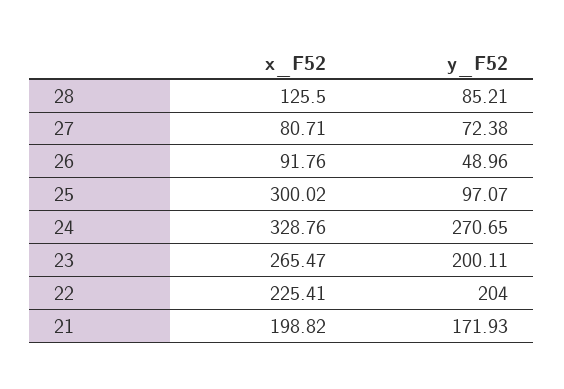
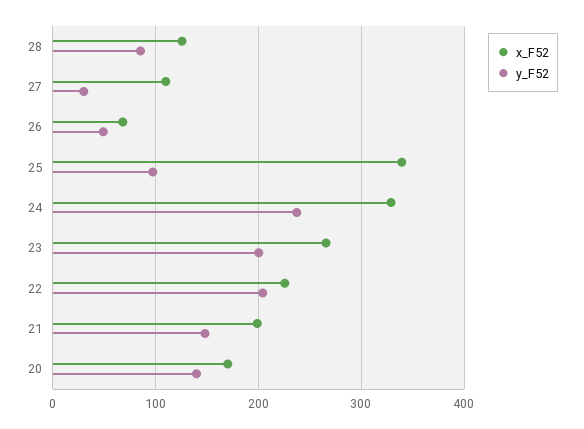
x_F52, 27: 80.71 -> 110
y_F52, 27: 72.38 -> 30
x_F52, 26: 91.76 -> 70
x_F52, 25: 300.02 -> 340
y_F52, 24: 270.65 -> 240
y_F52, 21: 171.93 -> 150
x_F52, 20: none -> 170
y_F52, 20: none -> 140

